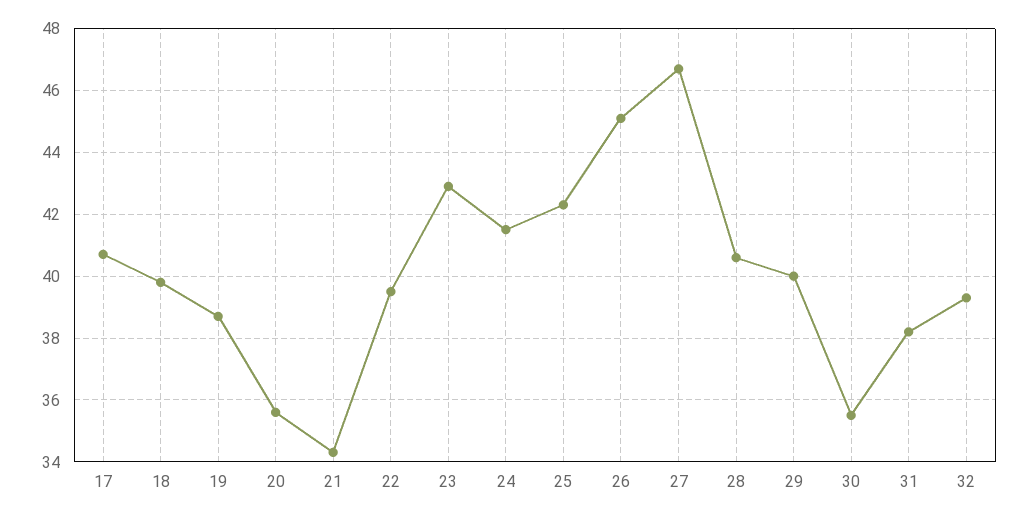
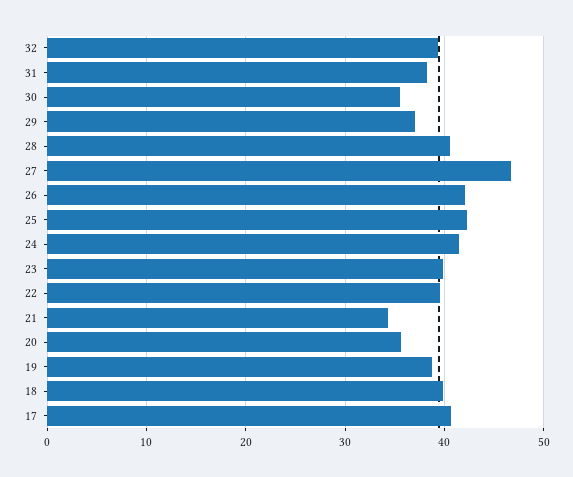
23: 43 -> 40
26: 45 -> 42
29: 40 -> 37

